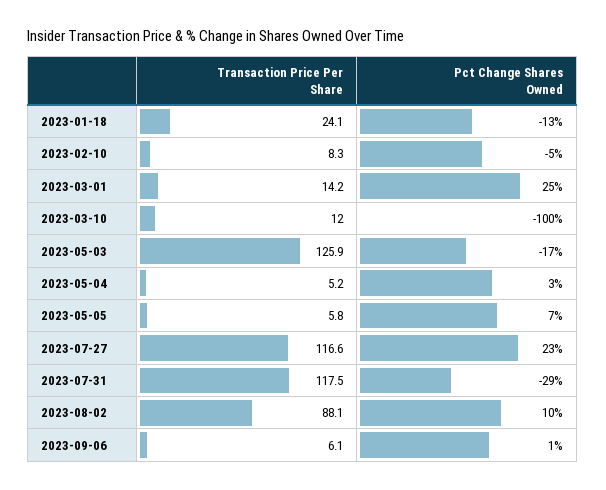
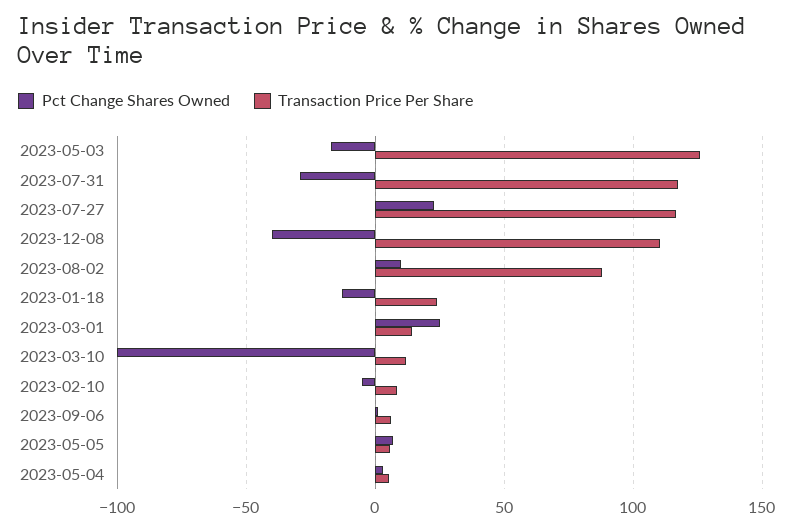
Pct Change Shares Owned, 2023-12-08: none -> -40
Transaction Price Per Share, 2023-12-08: none -> 110

